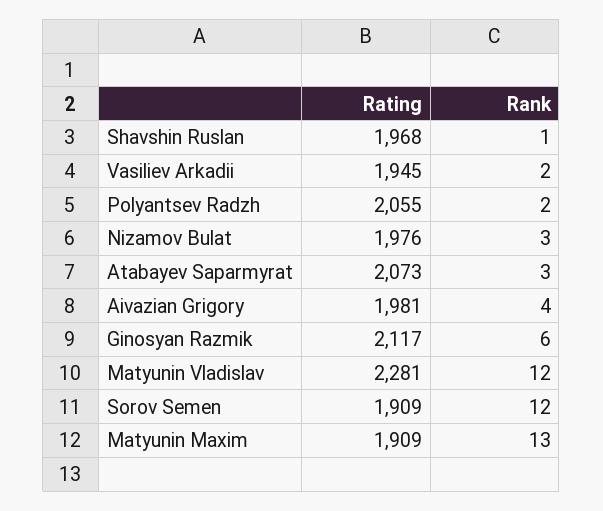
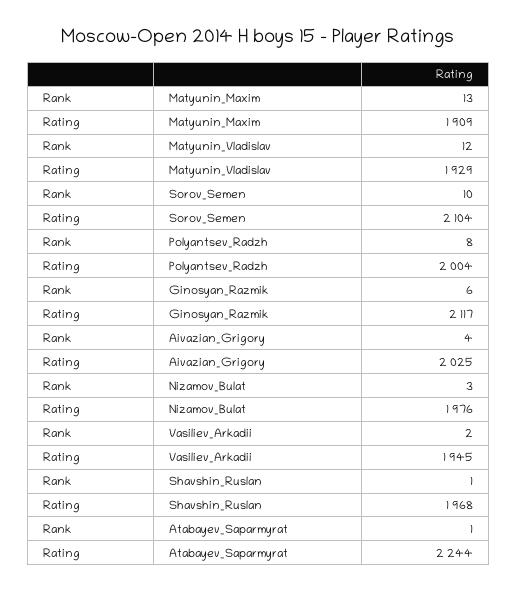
Rating, Polyantsev Radzh: 2055 -> 2004
Rank, Polyantsev Radzh: 2 -> 8
Rating, Atabayev Saparmyrat: 2073 -> 2244
Rank, Atabayev Saparmyrat: 3 -> 1
Rating, Aivazian Grigory: 1981 -> 2025
Rating, Matyunin Vladislav: 2281 -> 1929
Rating, Sorov Semen: 1909 -> 2104
Rank, Sorov Semen: 12 -> 10

